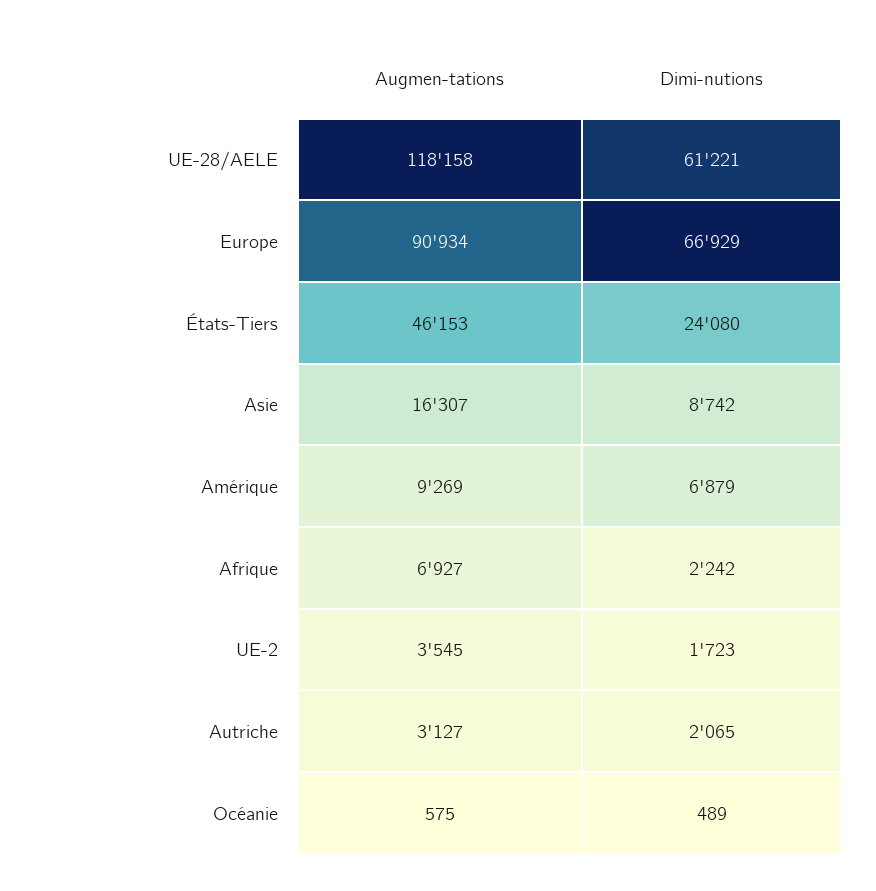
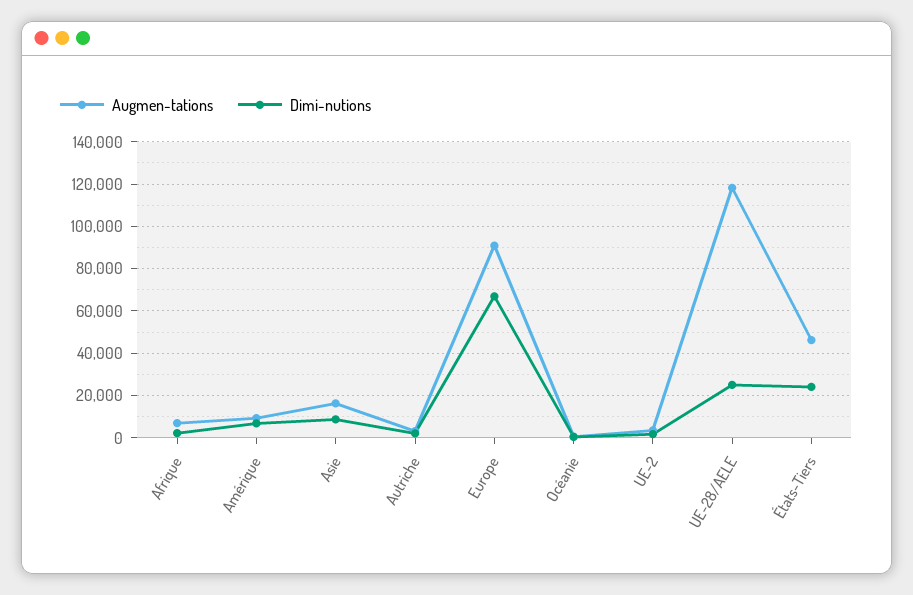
Dimi-nutions, UE-28/AELE: 61221 -> 25000

